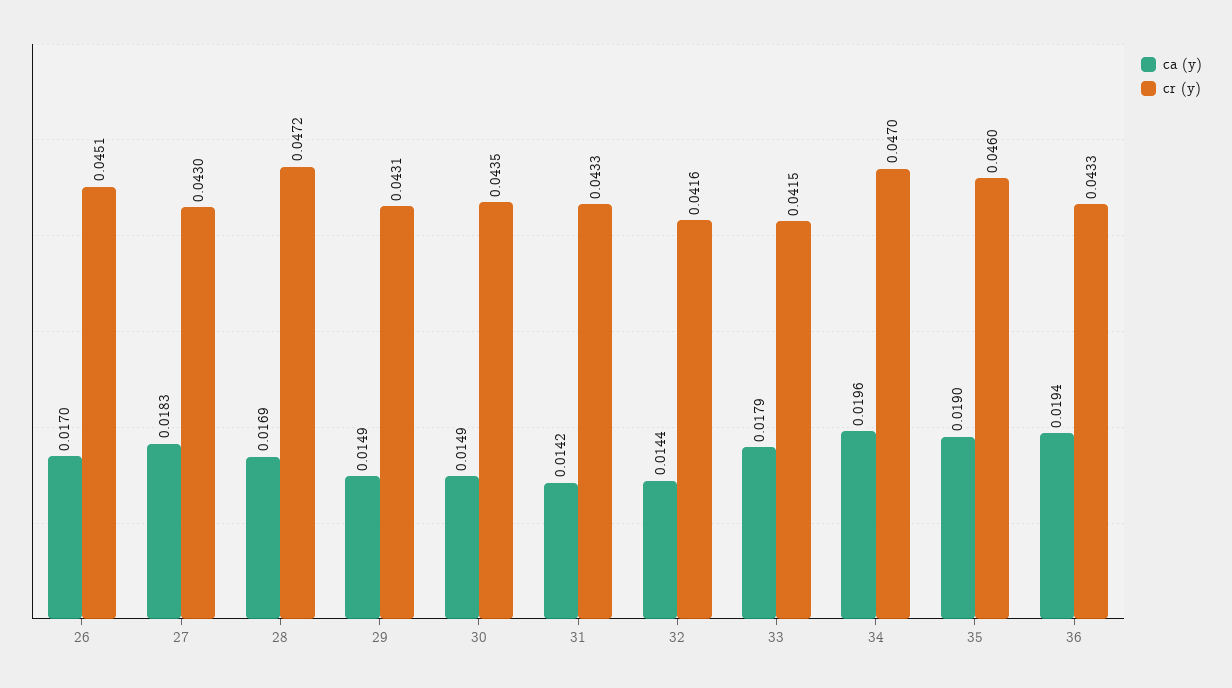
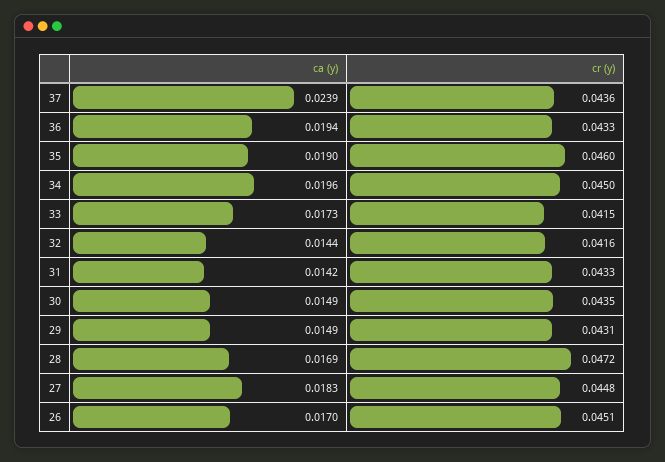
cr (y), 27: 0.043 -> 0.0448
ca (y), 33: 0.0179 -> 0.0173
cr (y), 34: 0.047 -> 0.045
ca (y), 37: none -> 0.0239
cr (y), 37: none -> 0.0436

